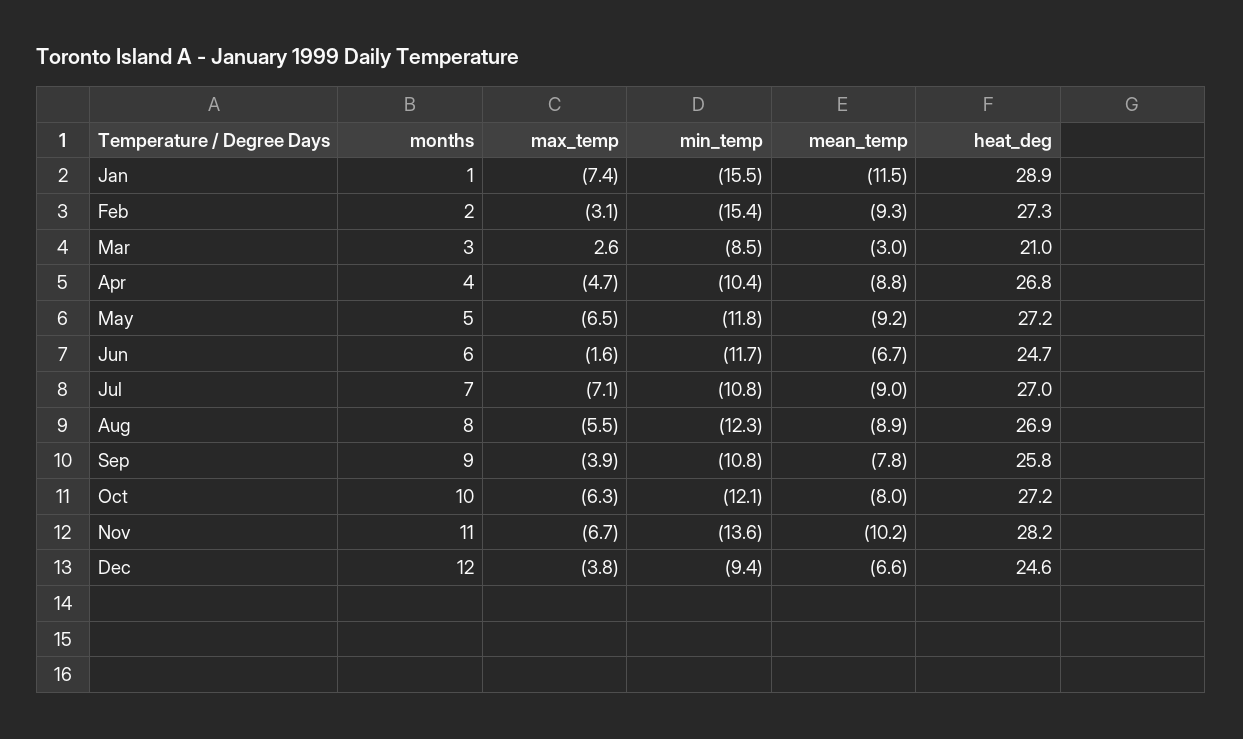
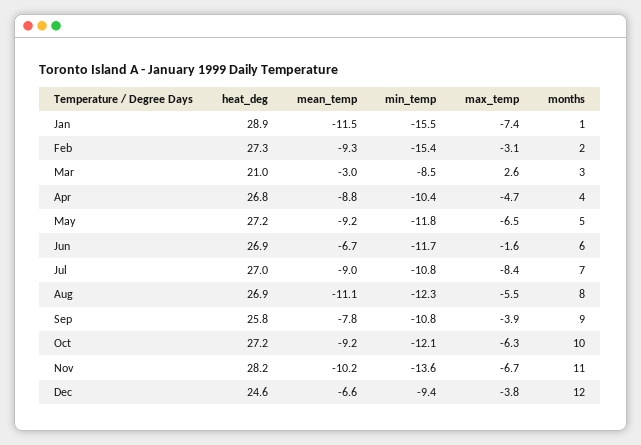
heat_deg, Jun: 24.7 -> 26.9
max_temp, Jul: -7.1 -> -8.4
mean_temp, Aug: -8.9 -> -11.1
mean_temp, Oct: -8 -> -9.2

